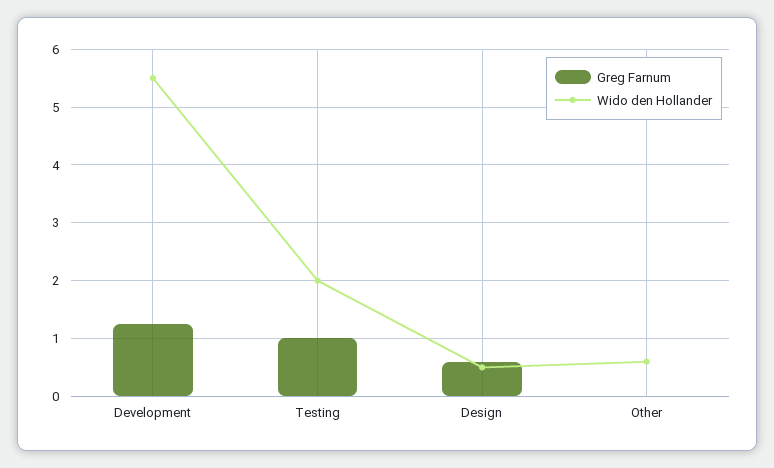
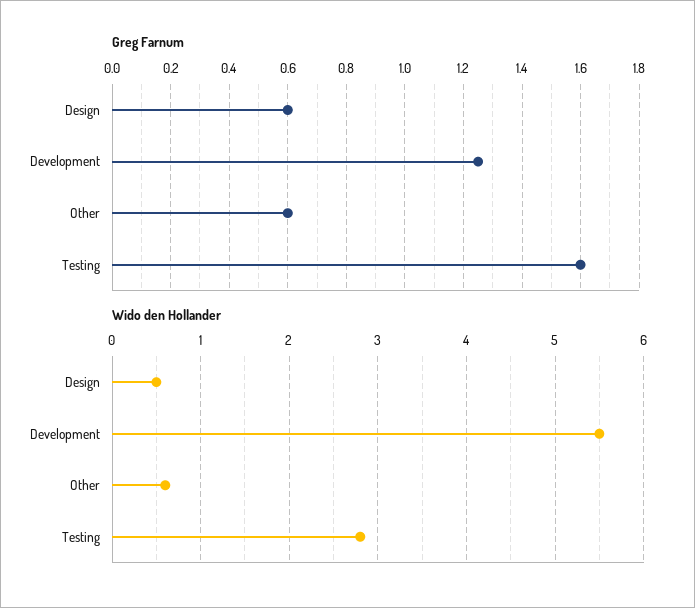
Greg Farnum, Testing: 1 -> 1.6
Wido den Hollander, Testing: 2 -> 2.8
Greg Farnum, Other: 0 -> 0.6

